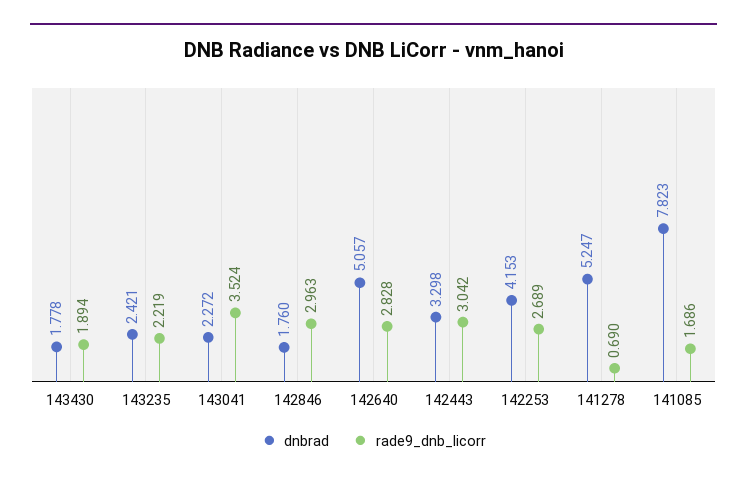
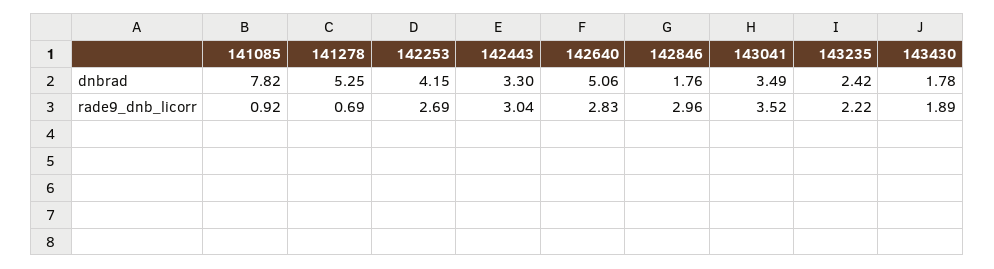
dnbrad, 143041: 2.272 -> 3.49
rade9_dnb_licorr, 141085: 1.686 -> 0.92

